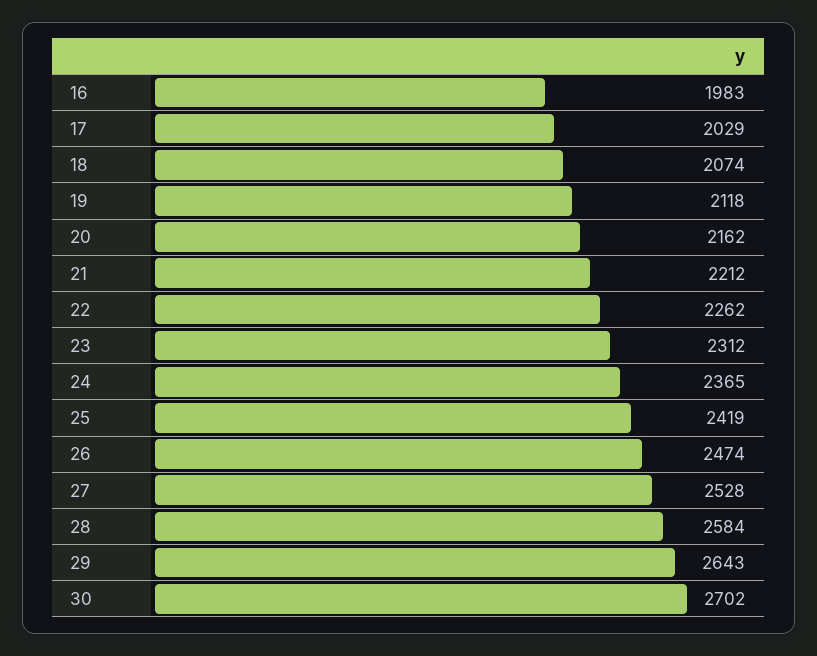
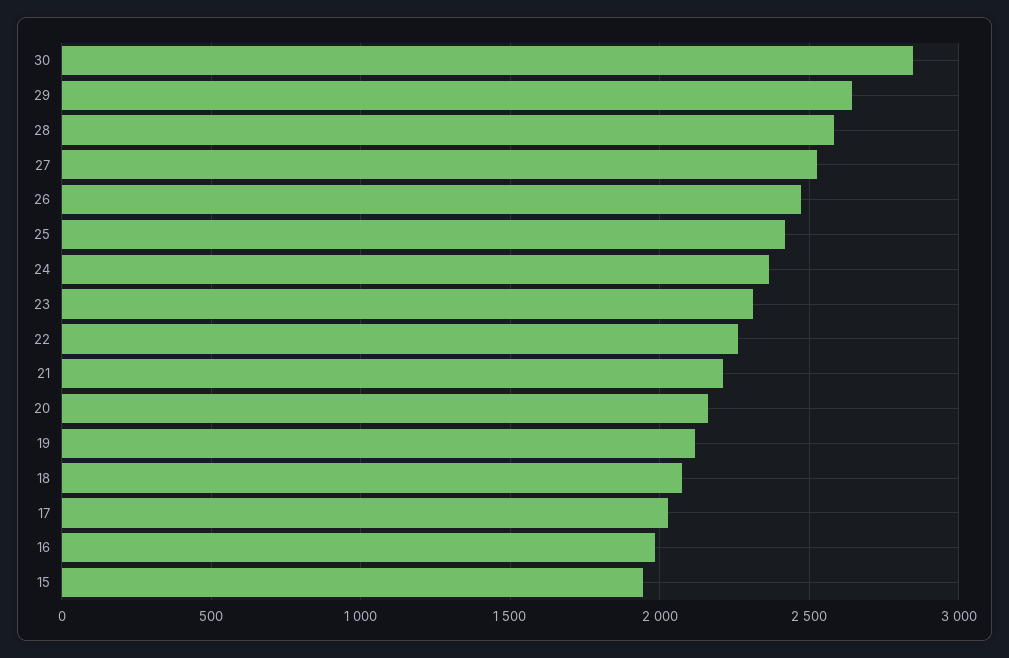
30: 2702 -> 2850
15: none -> 1950

